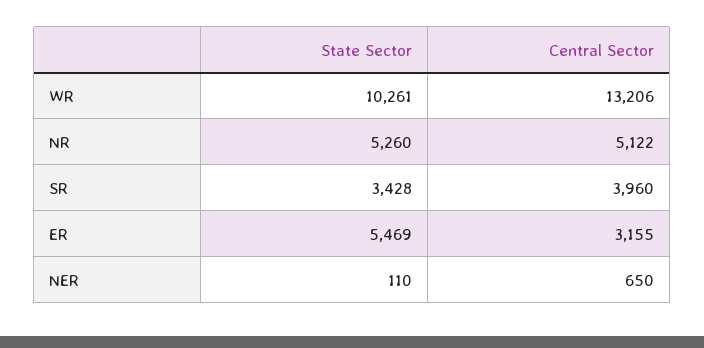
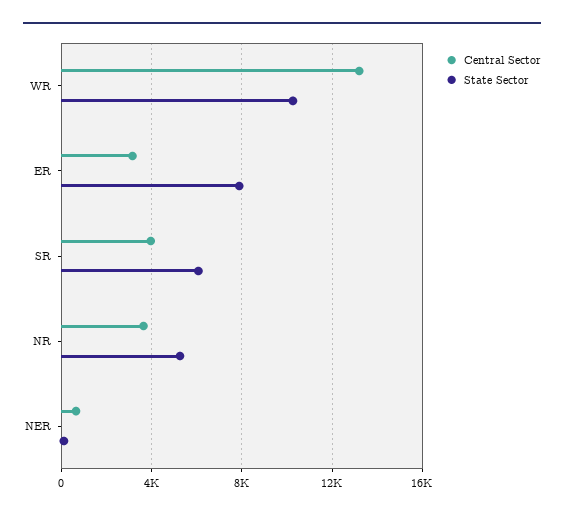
Central Sector, NR: 5122 -> 3500
State Sector, SR: 3428 -> 6000
State Sector, ER: 5469 -> 8000

